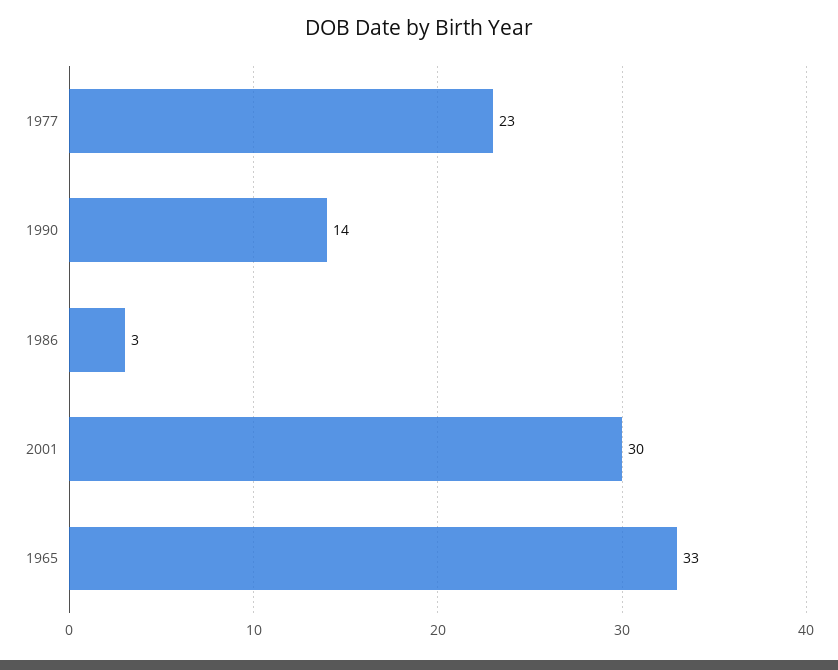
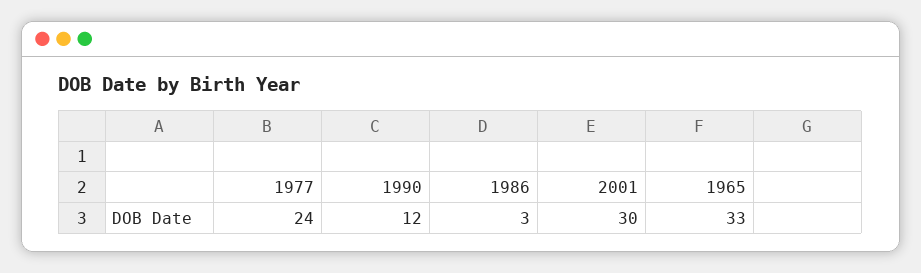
1977: 23 -> 24
1990: 14 -> 12

